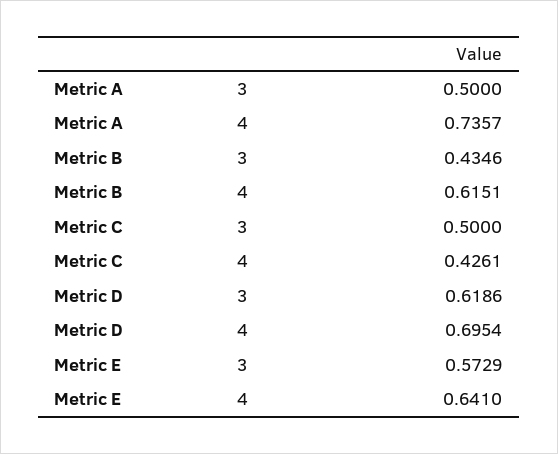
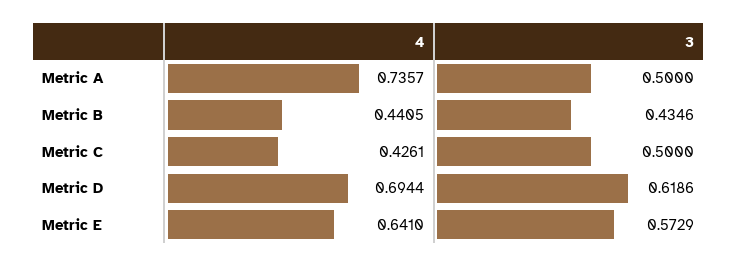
Metric B, 4: 0.6151 -> 0.4405
Metric D, 4: 0.6954 -> 0.6944

